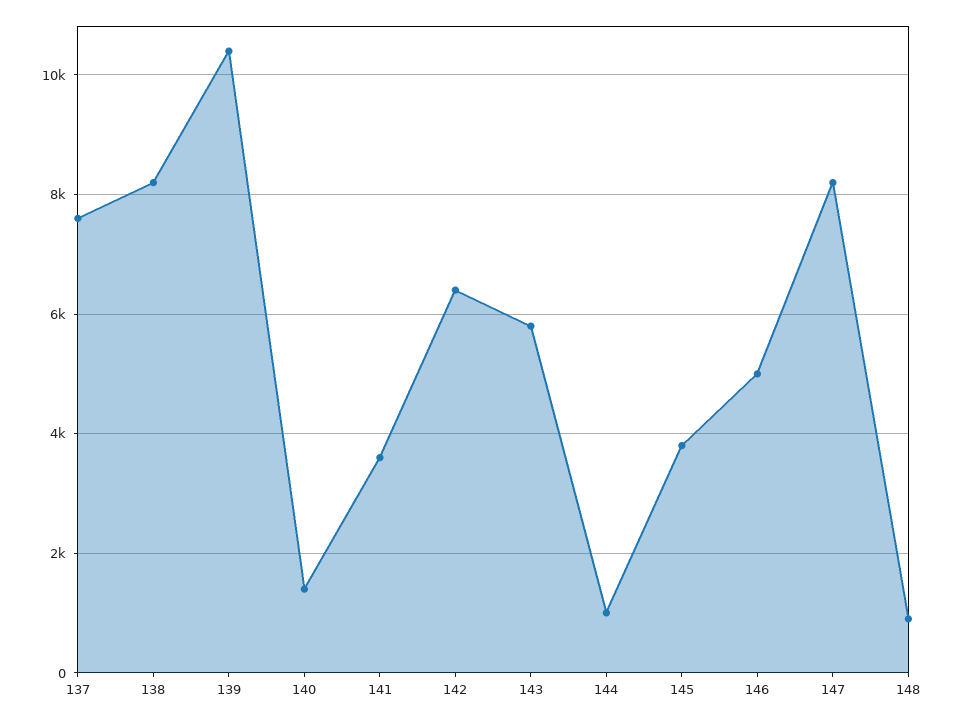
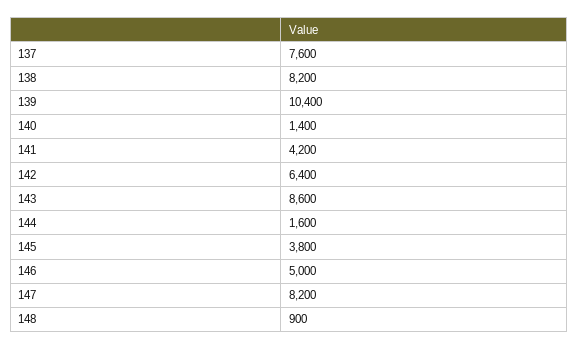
141: 3600 -> 4200
143: 5800 -> 8600
144: 1000 -> 1600

